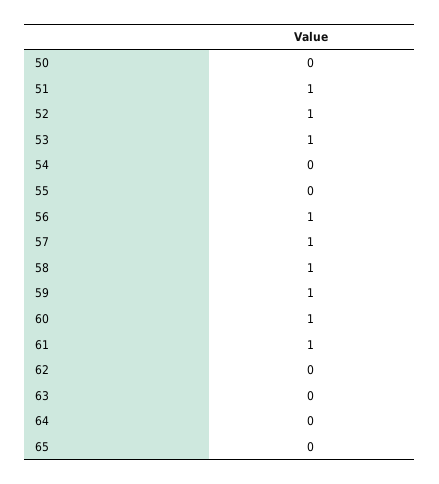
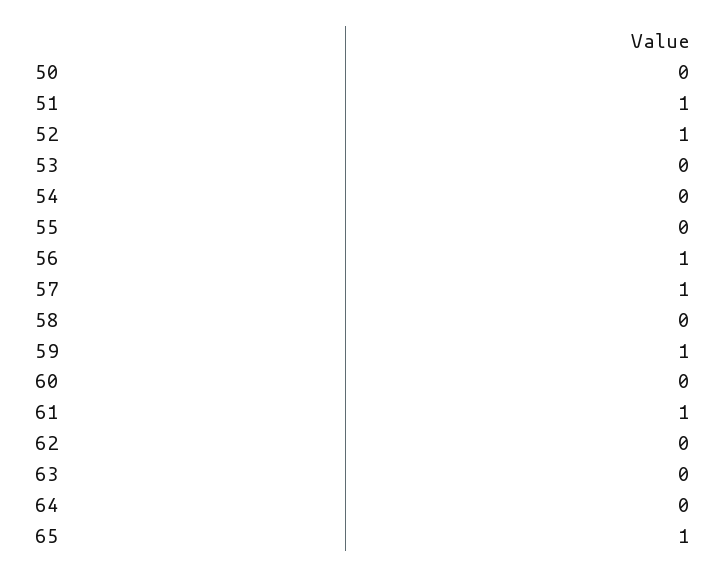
53: 1 -> 0
58: 1 -> 0
60: 1 -> 0
65: 0 -> 1

